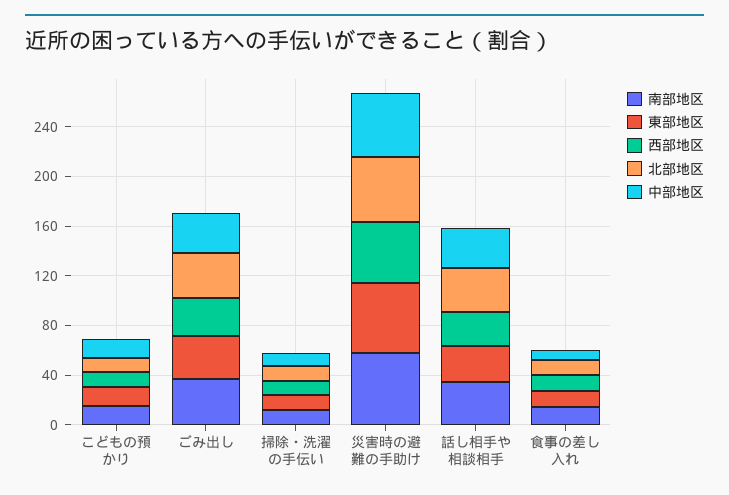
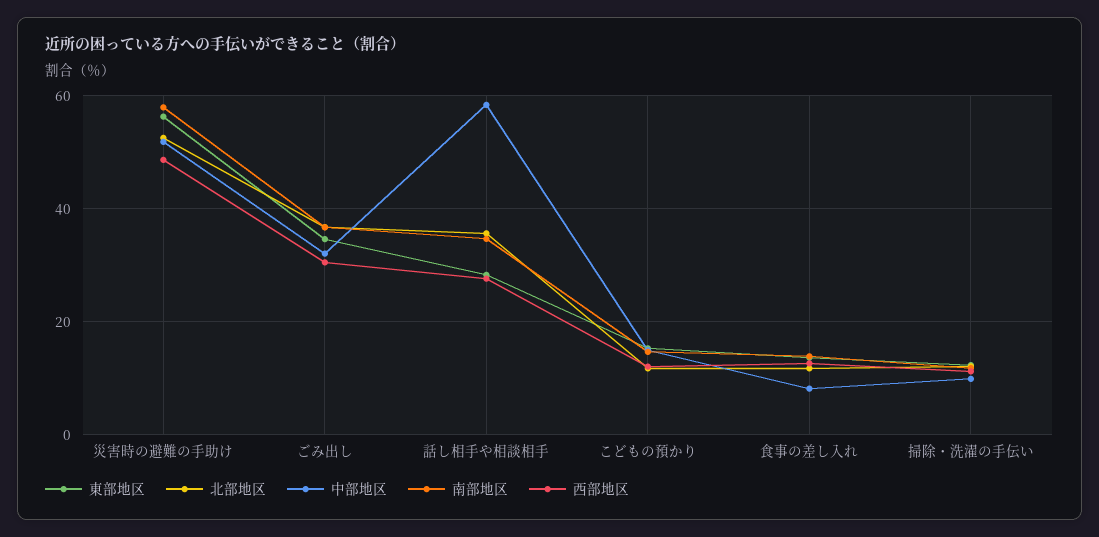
中部地区, 話し相手や相談相手: 30 -> 58

